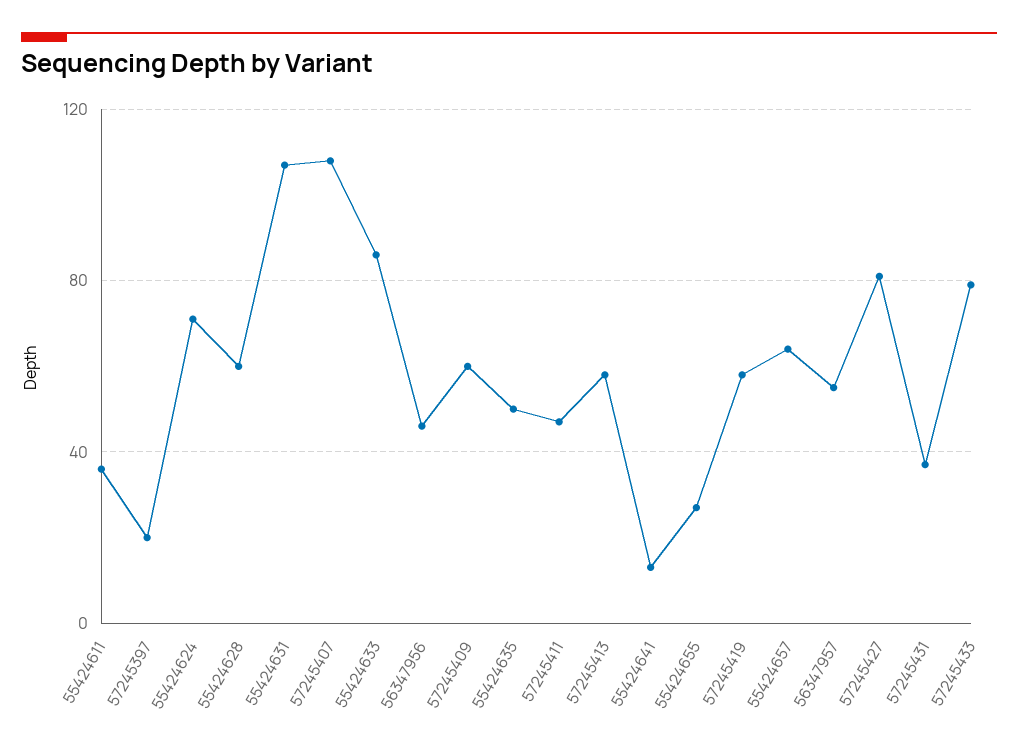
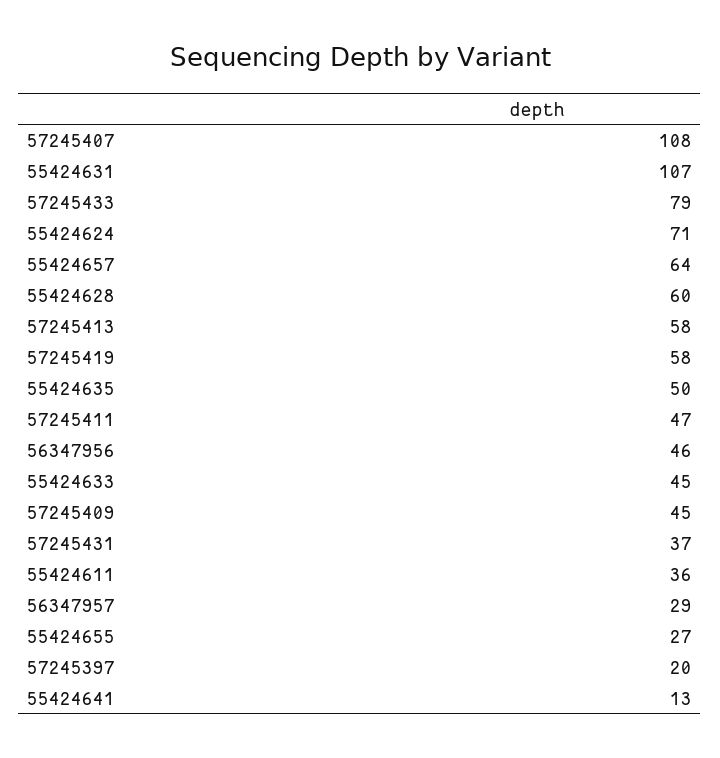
55424633: 85 -> 45
57245409: 60 -> 45
56347957: 55 -> 29
57245427: 80 -> none

